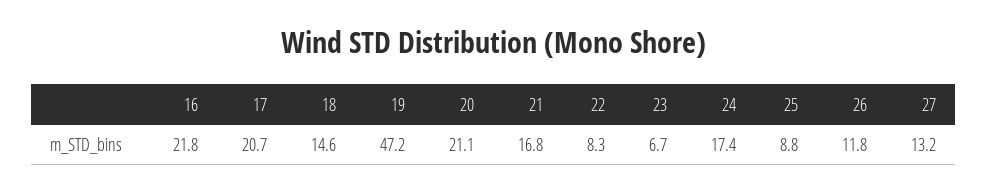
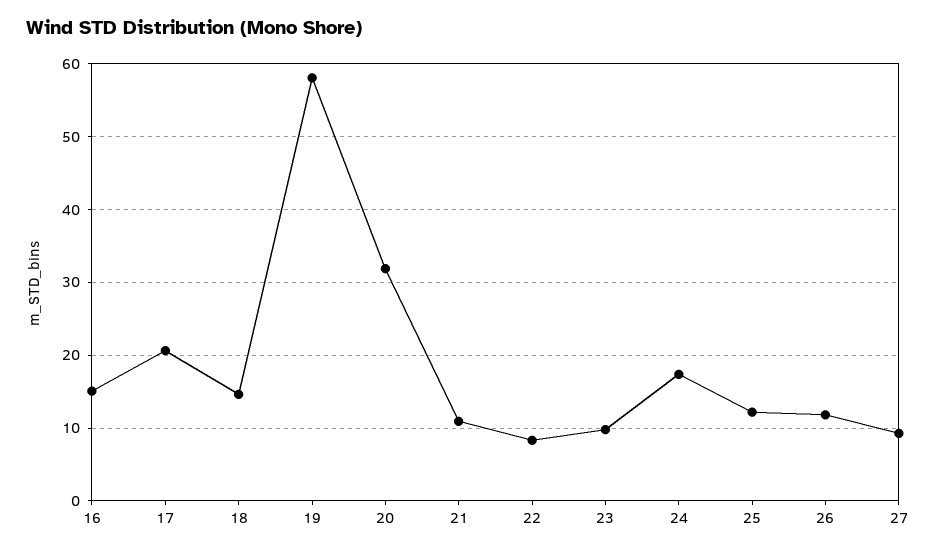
16: 21.8 -> 15
19: 47.2 -> 58
20: 21.1 -> 32
21: 16.8 -> 11
23: 6.7 -> 10
25: 8.8 -> 12
27: 13.2 -> 9

